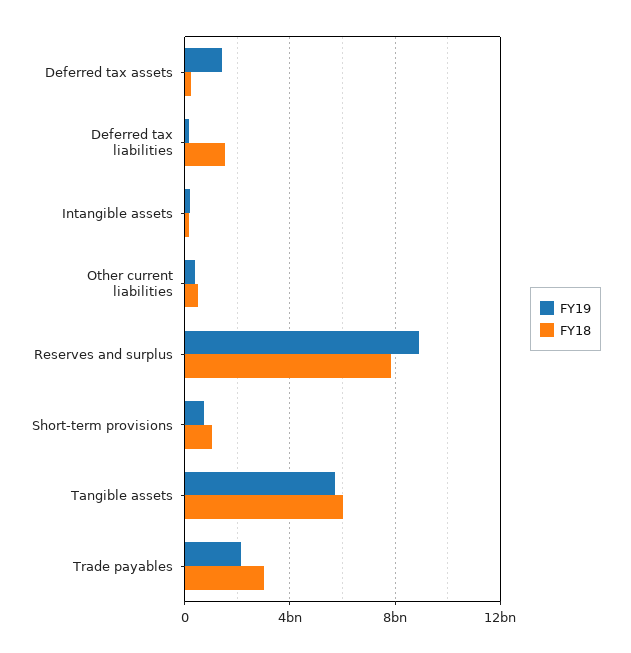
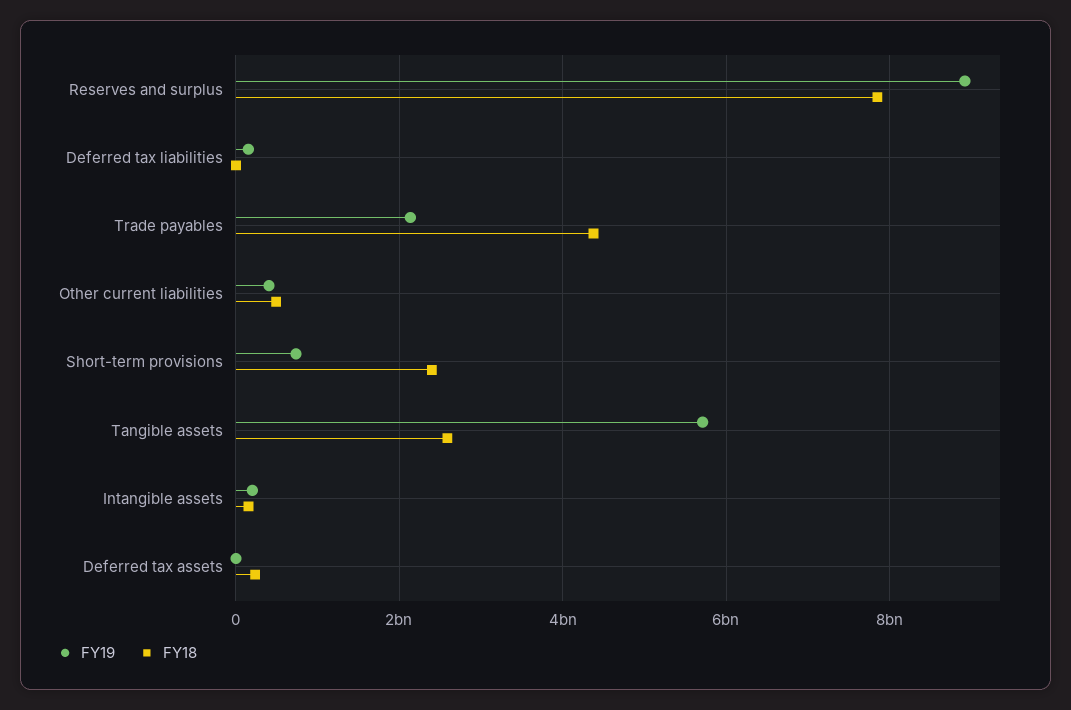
FY19, Deferred tax assets: 1500000000 -> 0
FY18, Deferred tax liabilities: 1500000000 -> 0
FY18, Short-term provisions: 1000000000 -> 2400000000
FY18, Tangible assets: 6000000000 -> 2600000000
FY18, Trade payables: 3000000000 -> 4400000000

